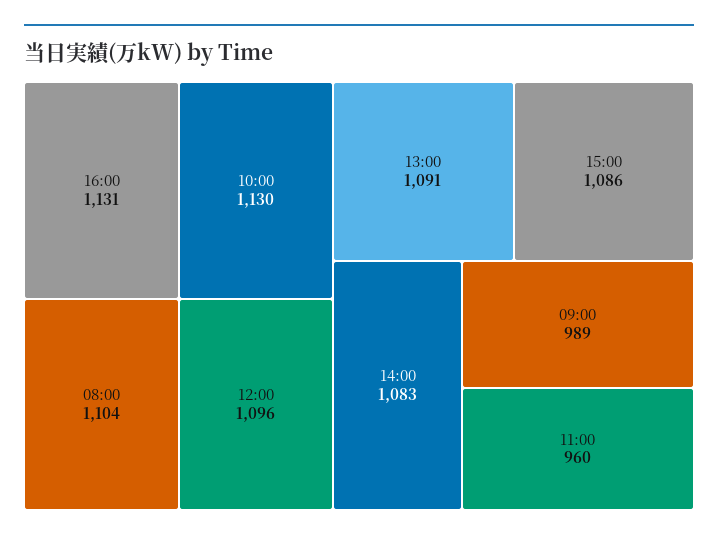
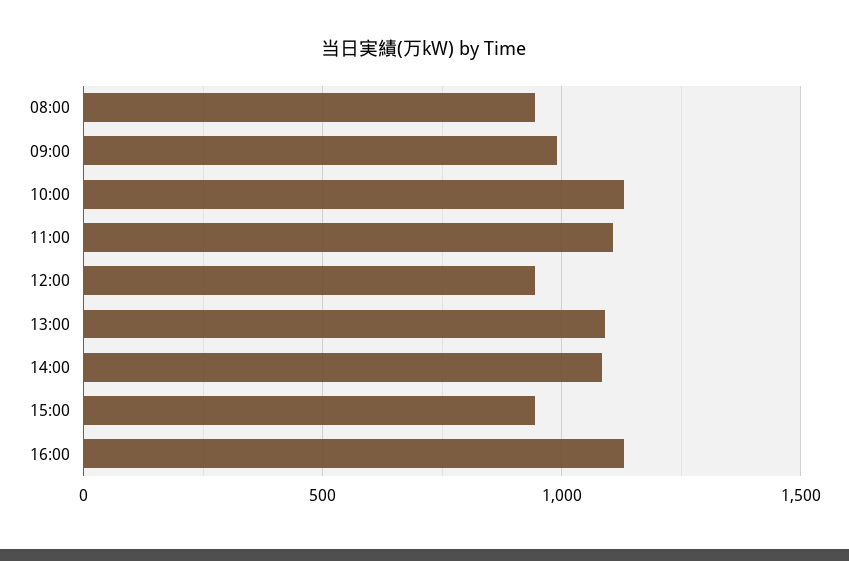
08:00: 1104 -> 950
12:00: 1096 -> 950
15:00: 1086 -> 950
11:00: 960 -> 1100

